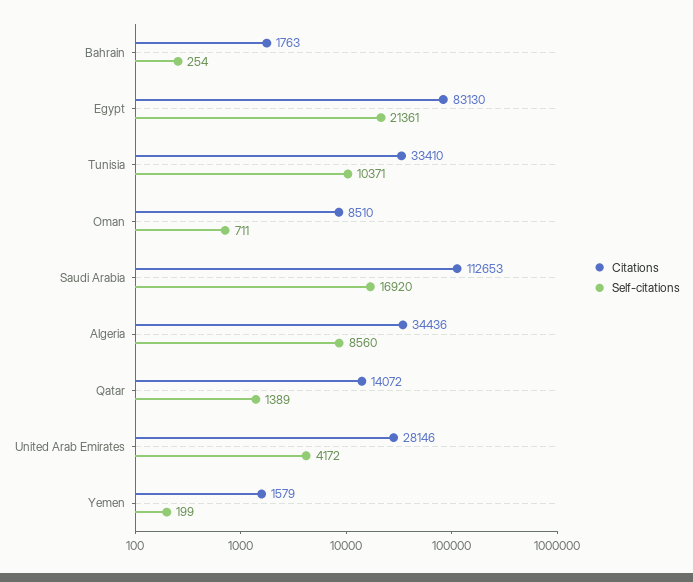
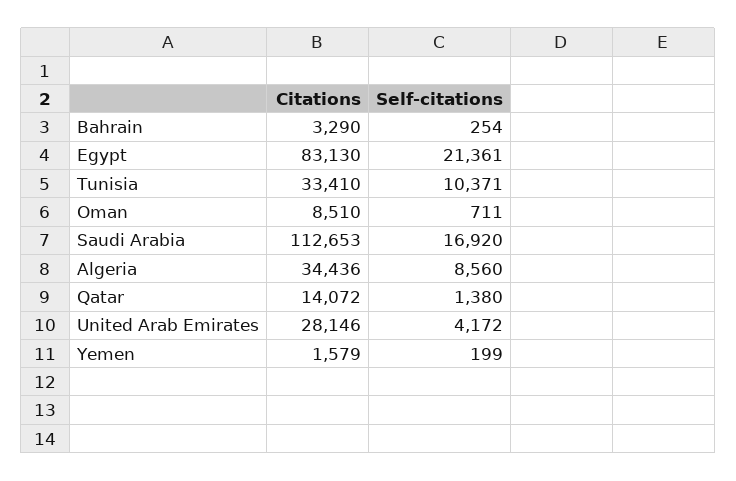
Citations, Bahrain: 1763 -> 3290
Self-citations, Qatar: 1389 -> 1380

